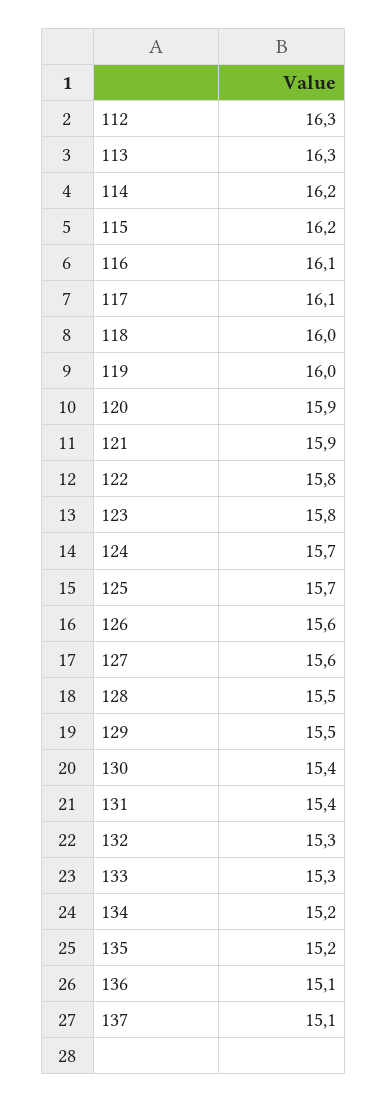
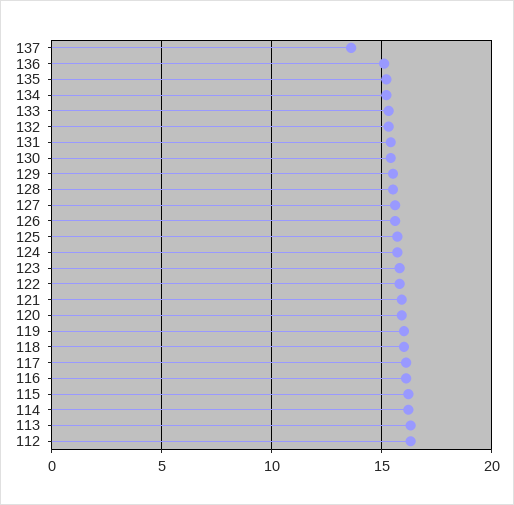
137: 15.1 -> 13.5

